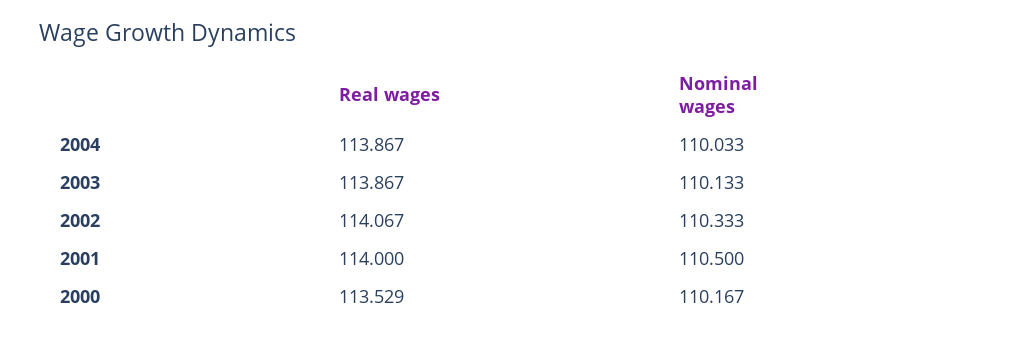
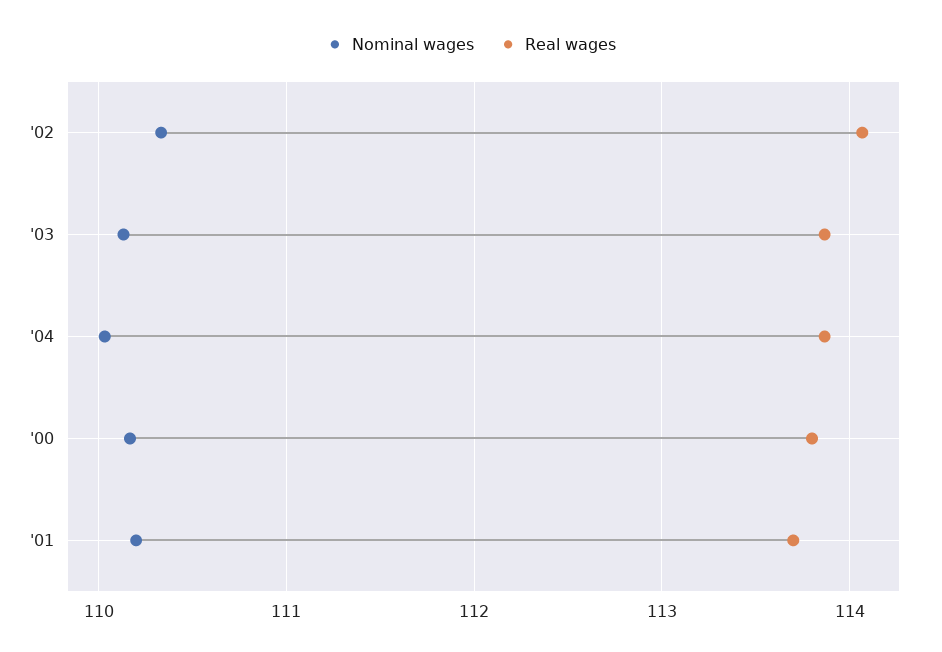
Real wages, 2001: 114 -> 113.7
Nominal wages, 2001: 110.5 -> 110.2
Real wages, 2000: 113.529 -> 113.8

